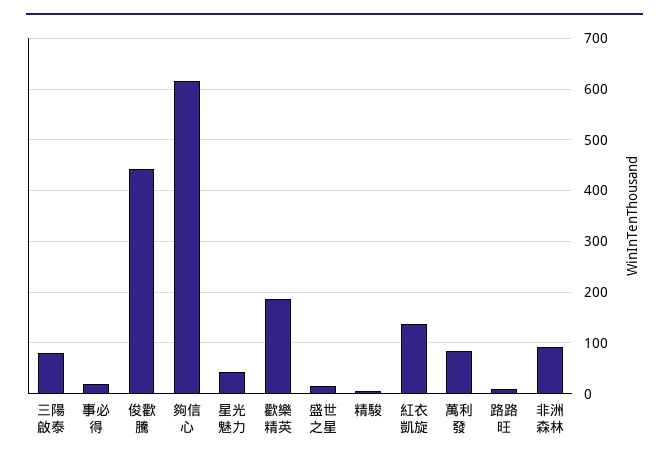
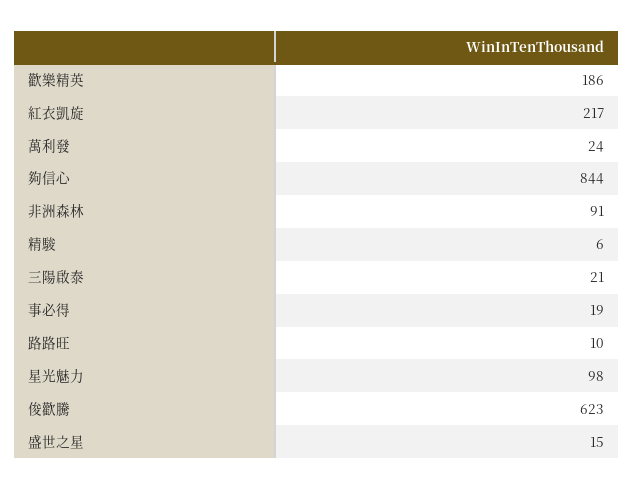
三陽啟泰: 80 -> 21
俊歡騰: 440 -> 623
夠信心: 620 -> 844
星光魅力: 40 -> 98
紅衣凱旋: 140 -> 217
萬利發: 80 -> 24

